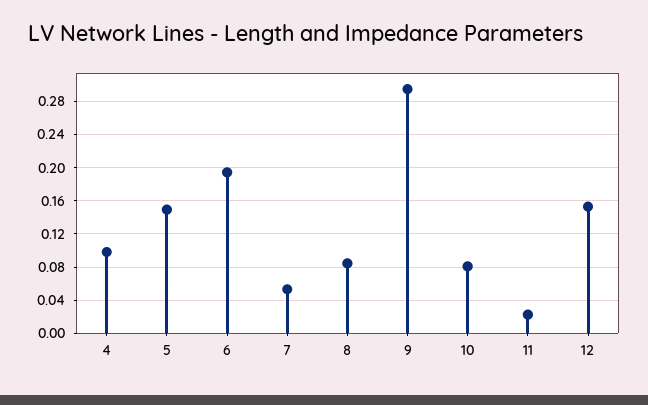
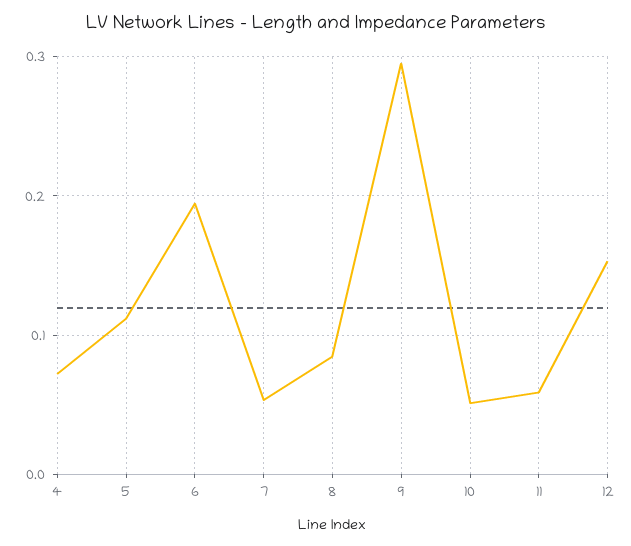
4: 0.1 -> 0.07
5: 0.15 -> 0.11
10: 0.08 -> 0.05
11: 0.02 -> 0.06

